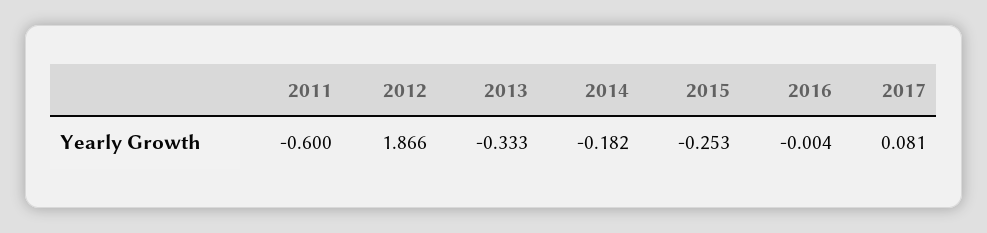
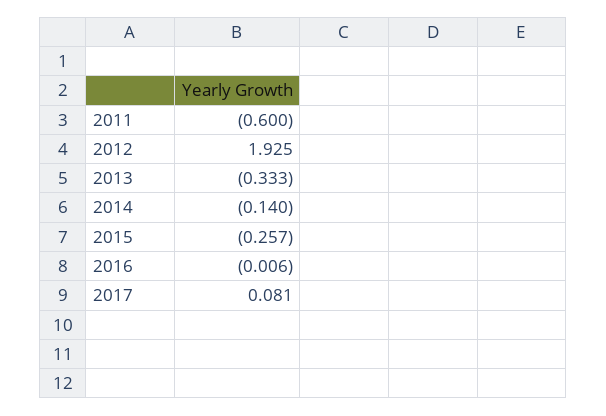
2012: 1.866 -> 1.925
2014: -0.182 -> -0.14
2015: -0.253 -> -0.257
2016: -0.004 -> -0.006

